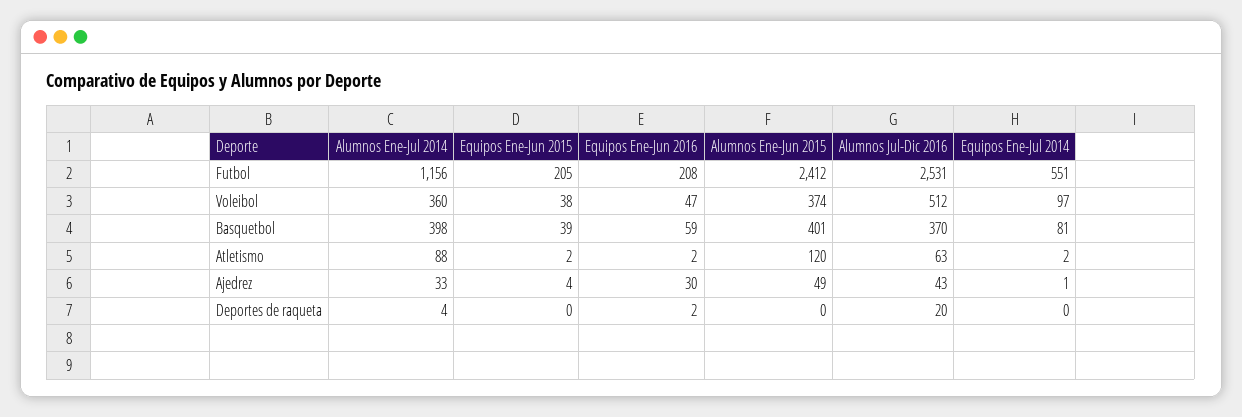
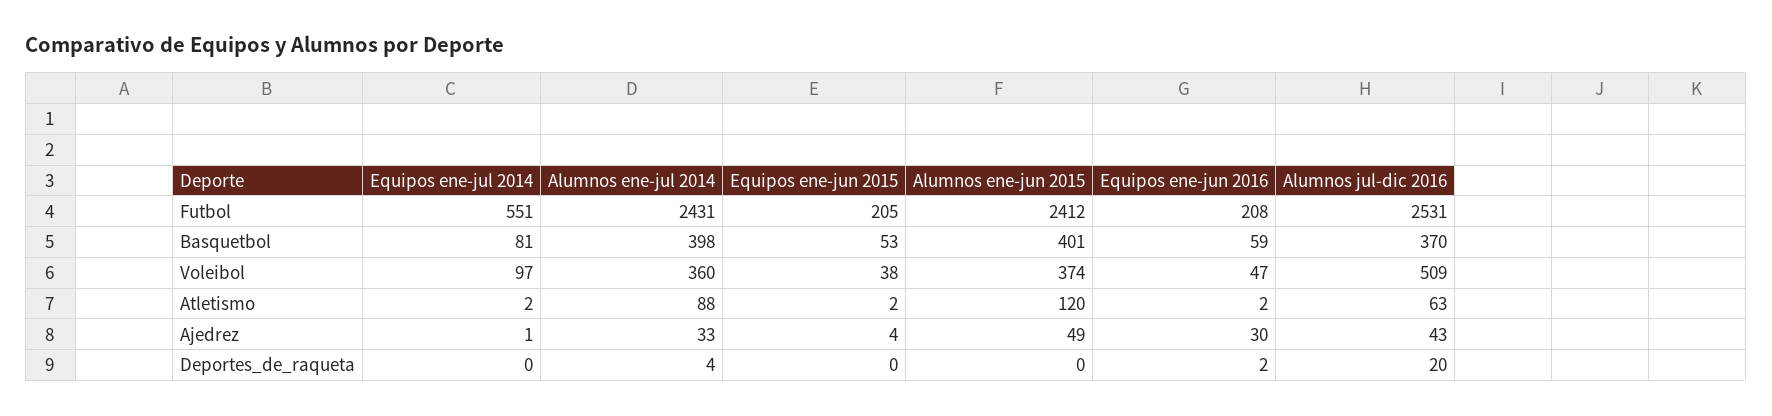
Alumnos Ene-Jul 2014, Futbol: 1156 -> 2431
Alumnos Jul-Dic 2016, Voleibol: 512 -> 509
Equipos Ene-Jun 2015, Basquetbol: 39 -> 53

